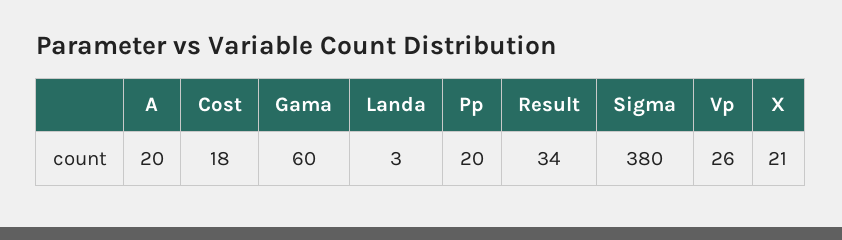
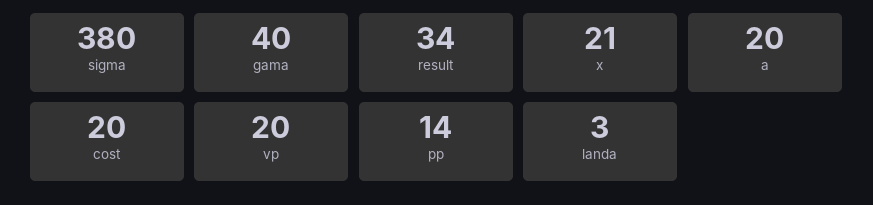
Cost: 18 -> 20
Gama: 60 -> 40
Pp: 20 -> 14
Vp: 26 -> 20

